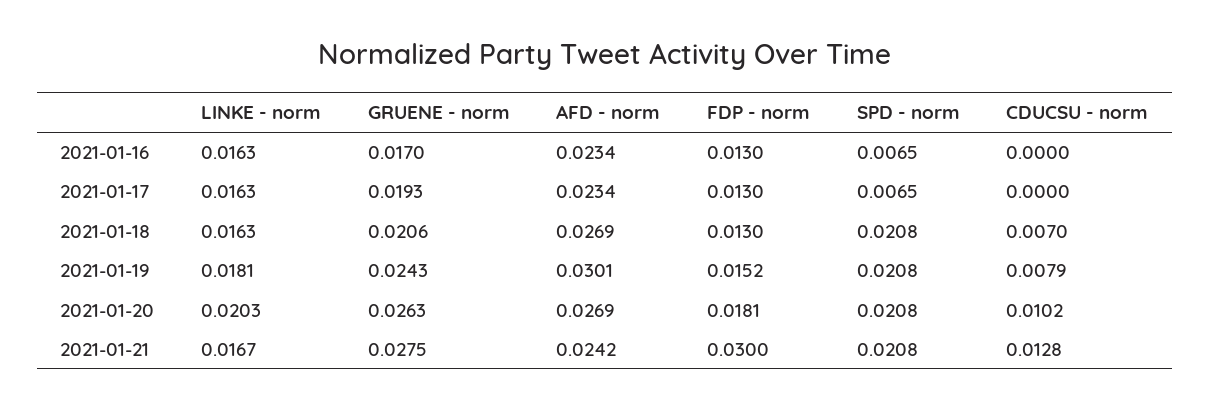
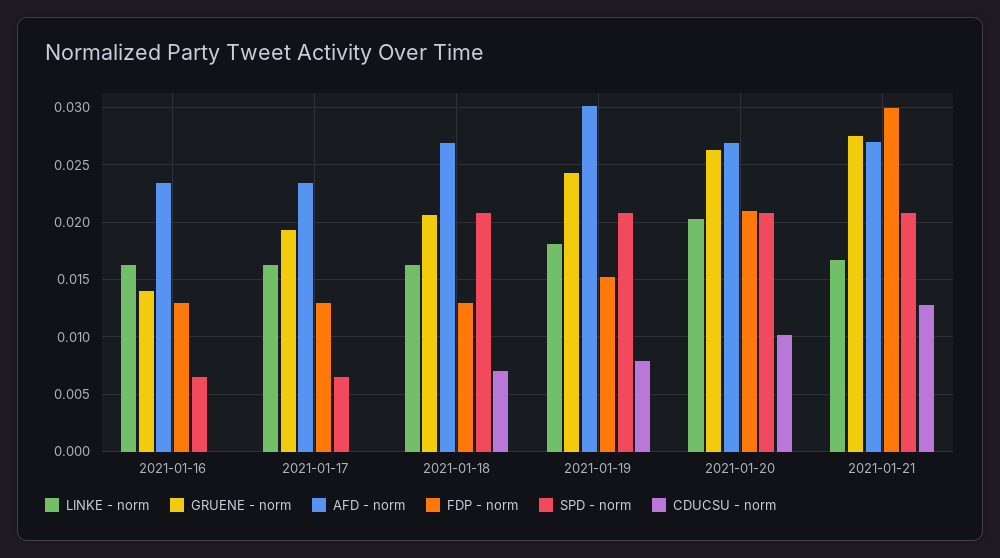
GRUENE - norm, 2021-01-16: 0.017 -> 0.014
FDP - norm, 2021-01-20: 0.0181 -> 0.021
AFD - norm, 2021-01-21: 0.0242 -> 0.027

